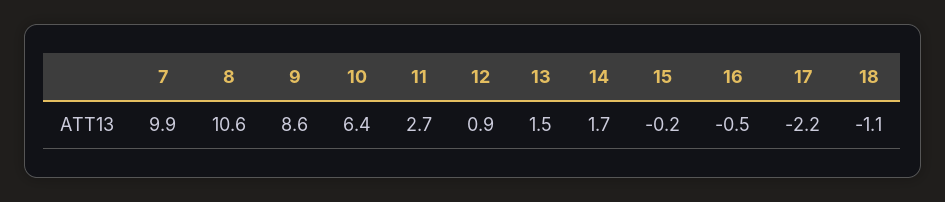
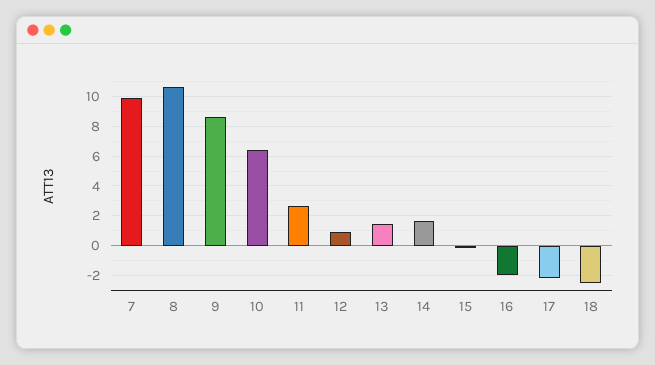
16: -0.5 -> -2
18: -1.1 -> -2.5

